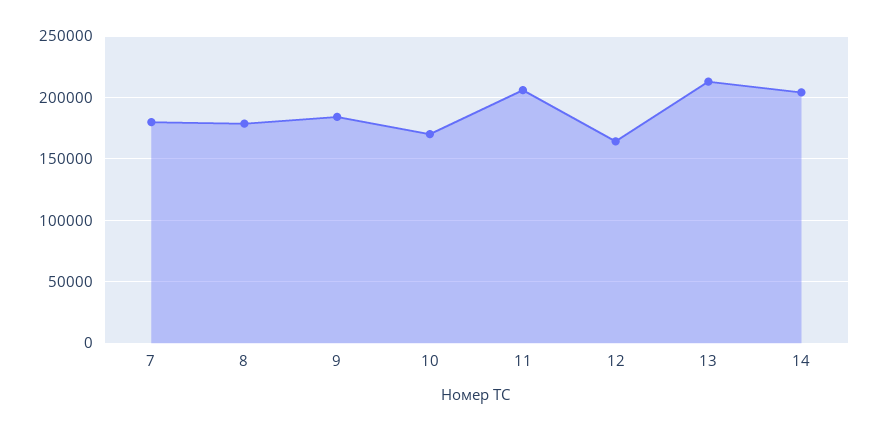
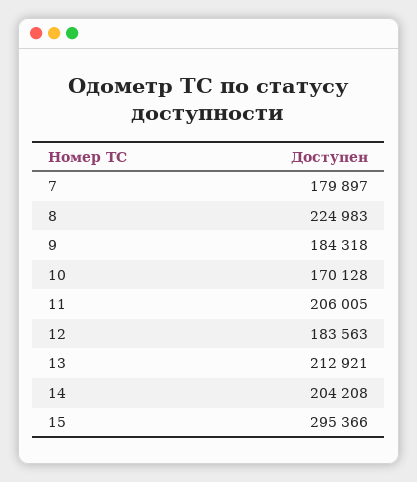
8: 180000 -> 224983
12: 165000 -> 183563
15: none -> 295366

